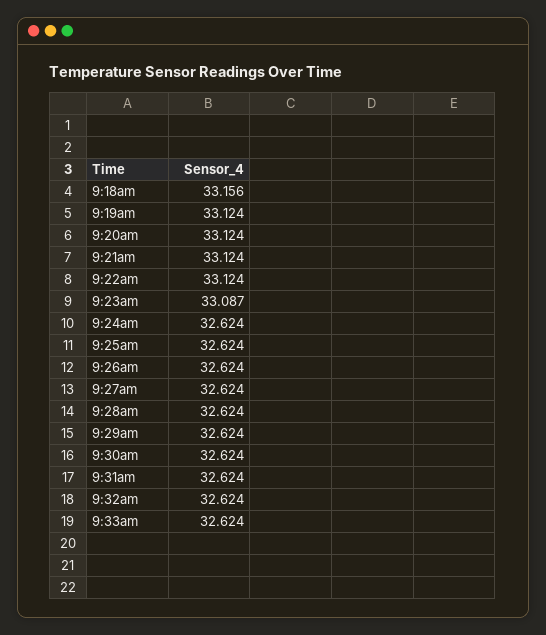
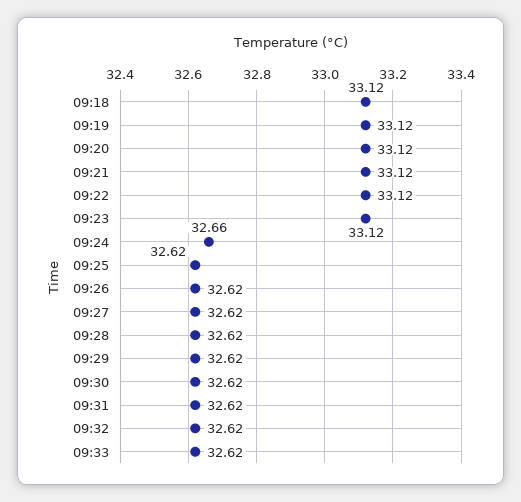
9:18am: 33.156 -> 33.12
9:23am: 33.087 -> 33.12
9:24am: 32.624 -> 32.66

